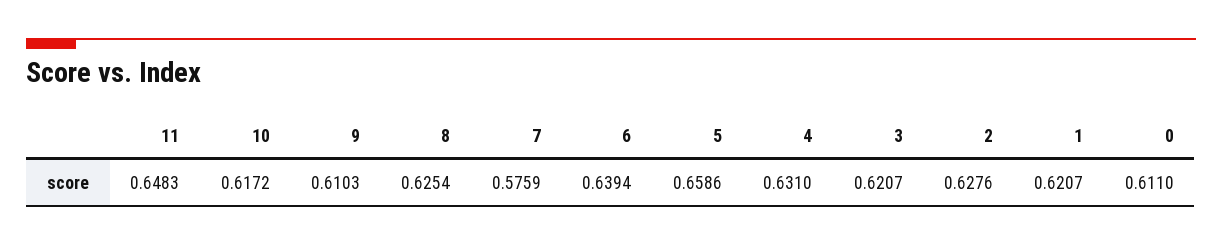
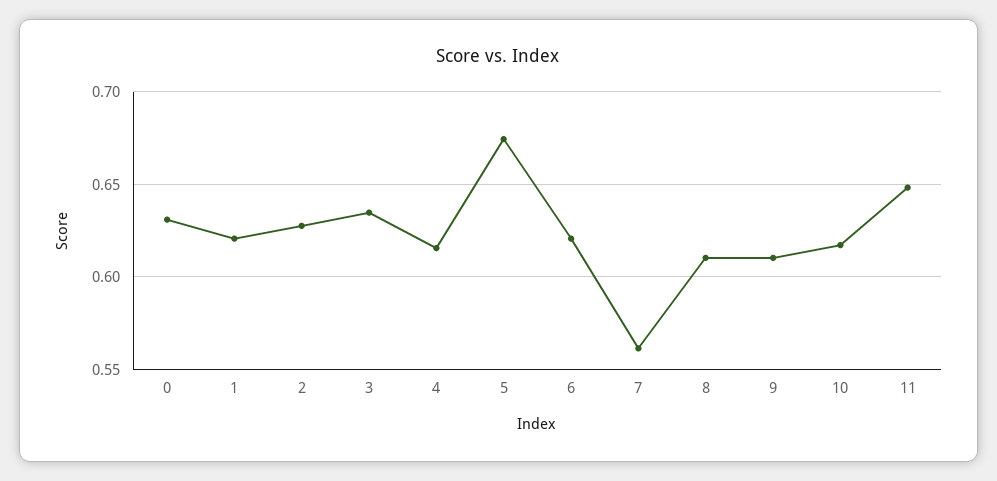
8: 0.6254 -> 0.61
7: 0.5759 -> 0.56
6: 0.6394 -> 0.62
5: 0.6586 -> 0.675
4: 0.631 -> 0.615
3: 0.6207 -> 0.635
0: 0.611 -> 0.63

